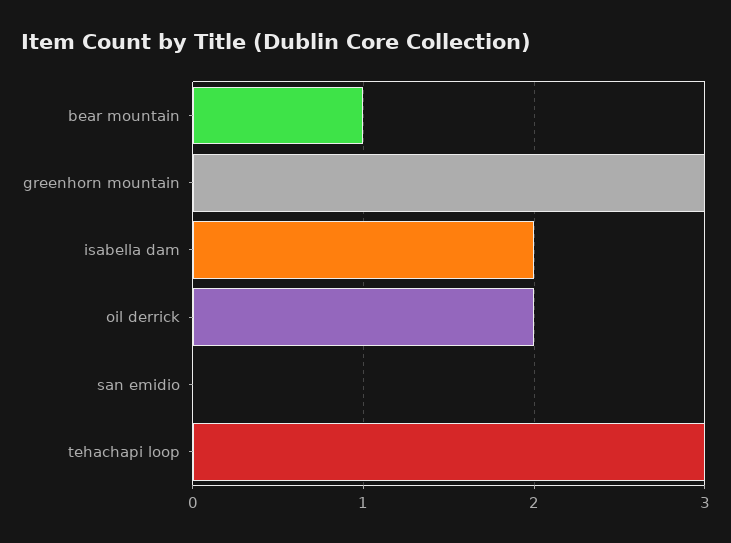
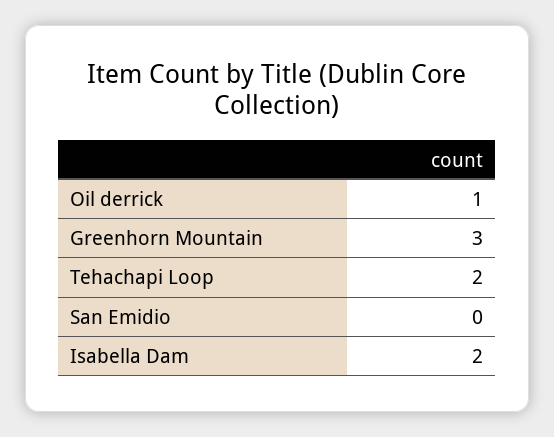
bear mountain: 1 -> none
oil derrick: 2 -> 1
tehachapi loop: 3 -> 2

